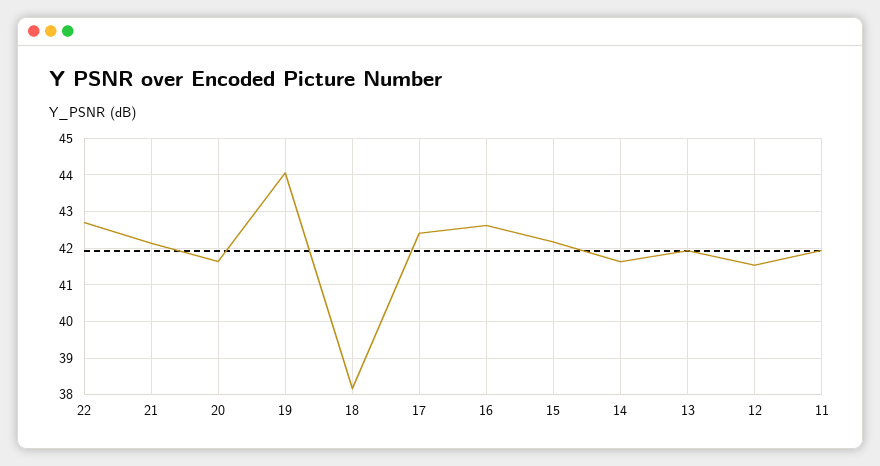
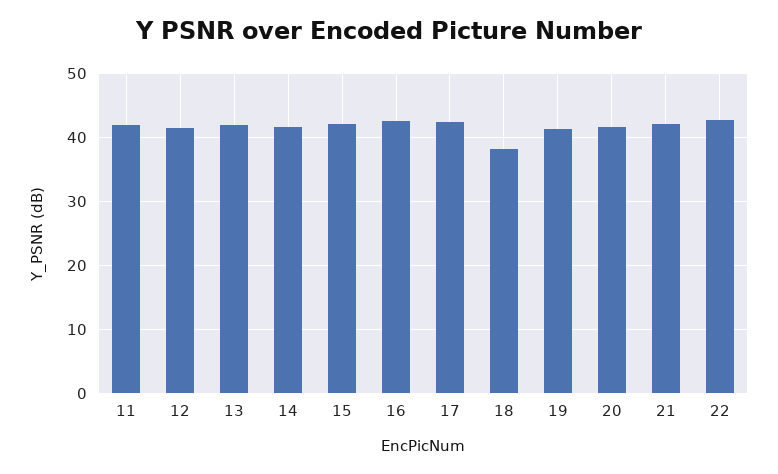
19: 44 -> 41

